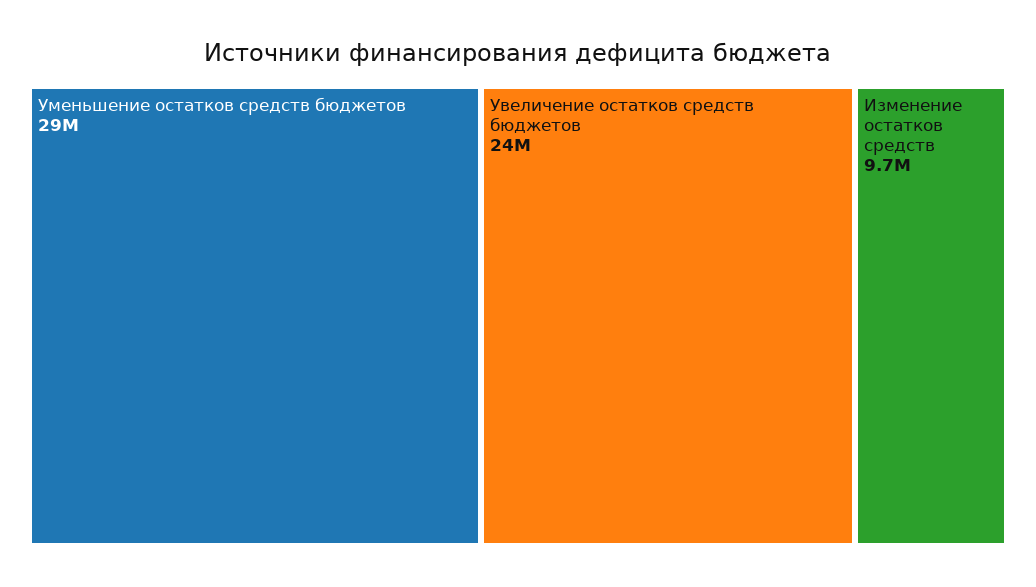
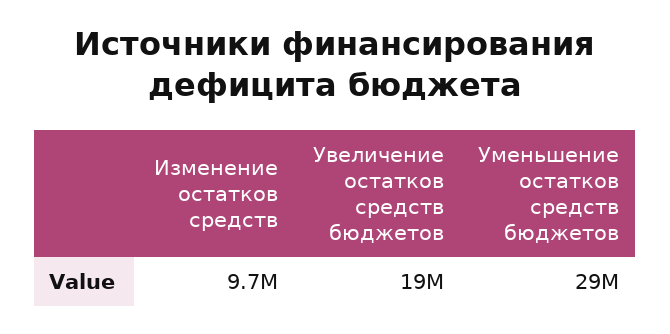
Увеличение остатков средств бюджетов: 24000000 -> 19000000

